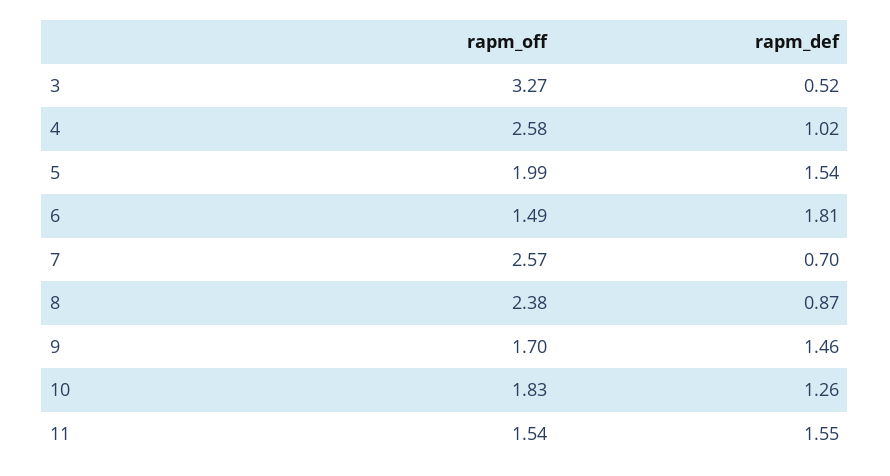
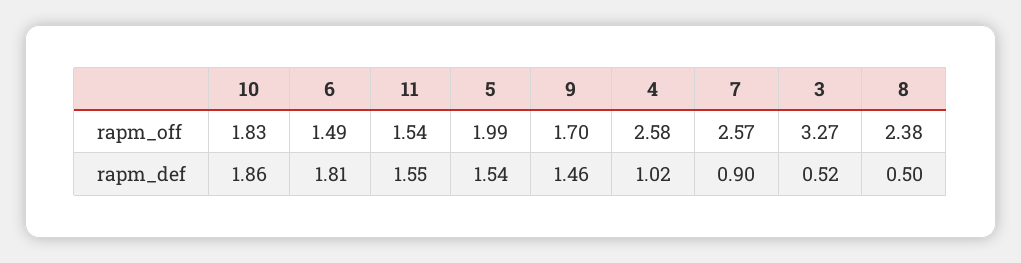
rapm_def, 7: 0.7 -> 0.9
rapm_def, 8: 0.87 -> 0.5
rapm_def, 10: 1.26 -> 1.86

